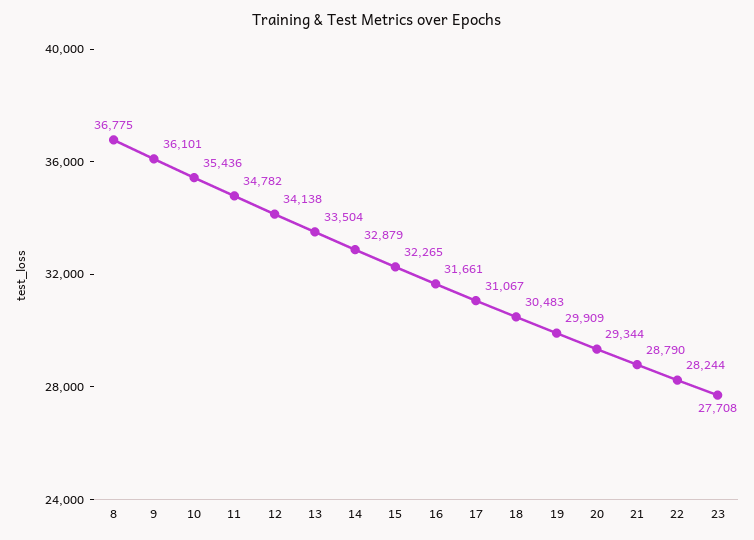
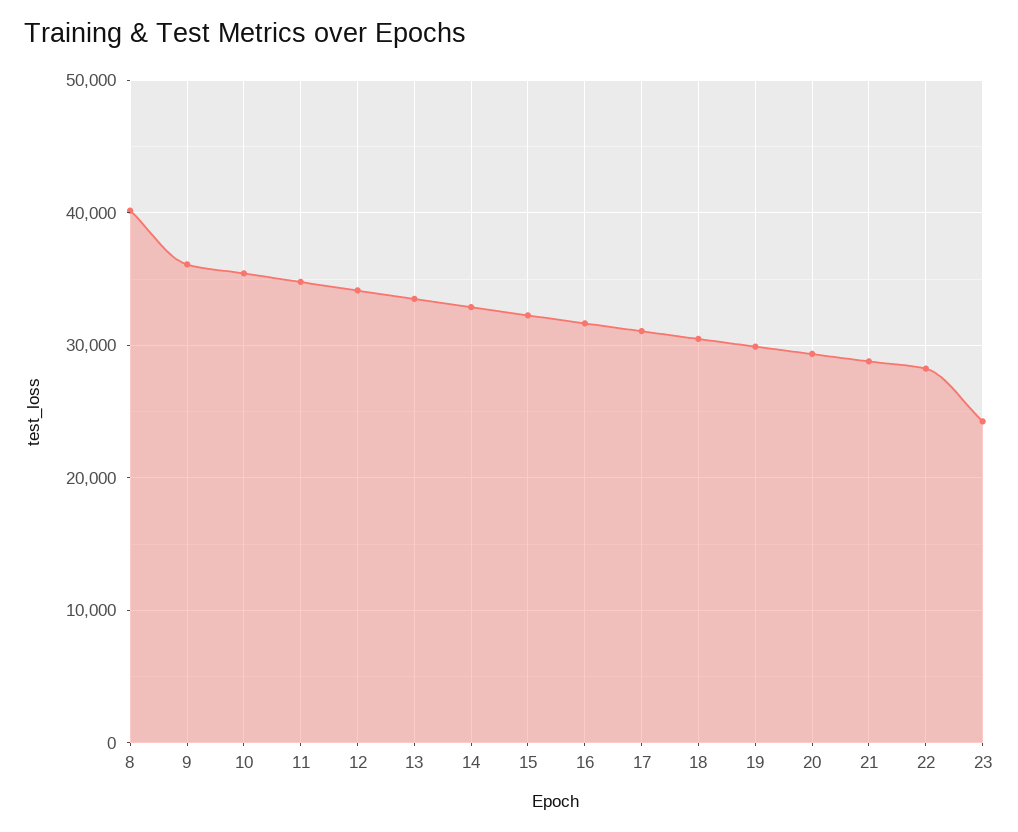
8: 36775 -> 40000
23: 27708 -> 24000

